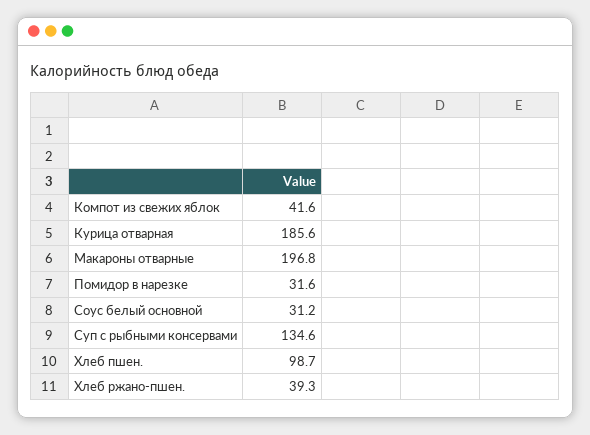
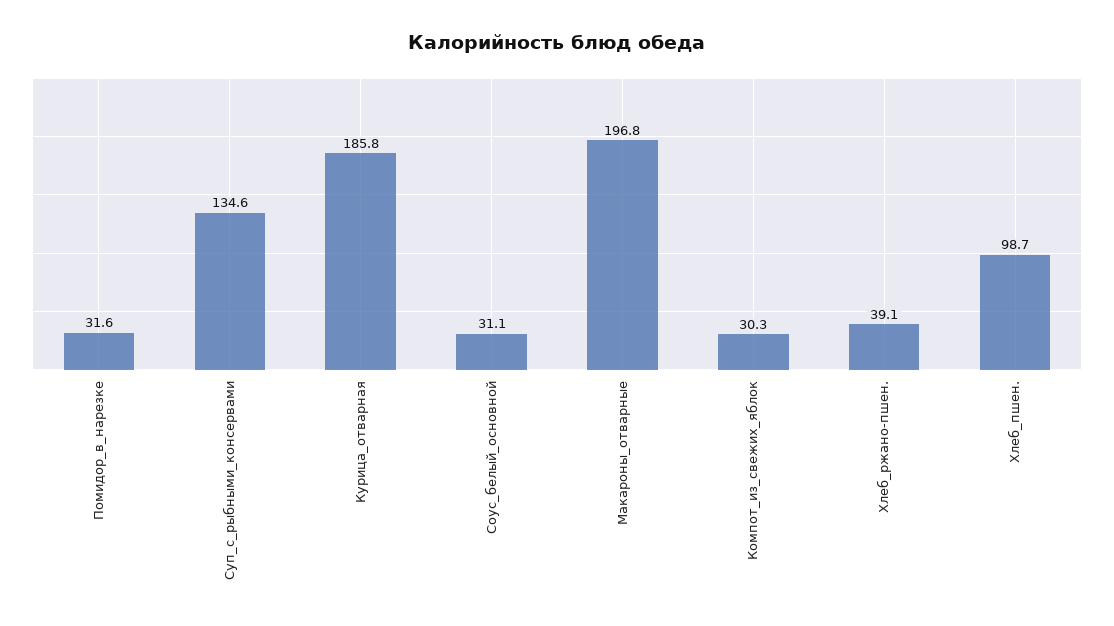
Компот из свежих яблок: 41.6 -> 30.3
Курица отварная: 185.6 -> 185.8
Соус белый основной: 31.2 -> 31.1
Хлеб ржано-пшен.: 39.3 -> 39.1

